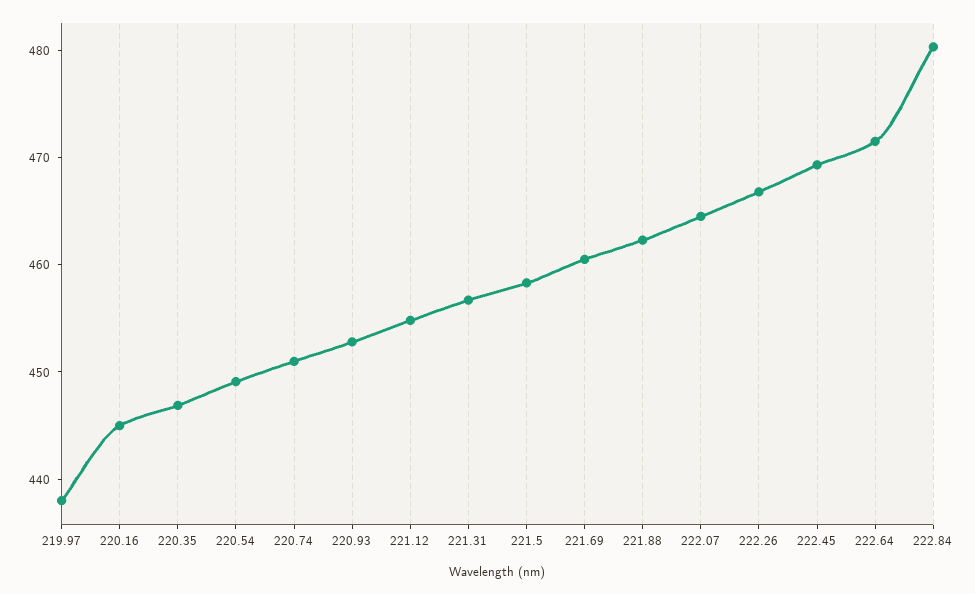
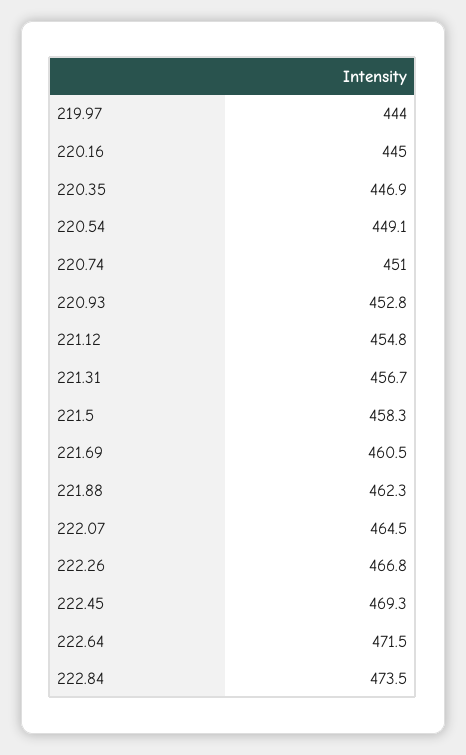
219.97: 438 -> 444
222.84: 480 -> 473.5

